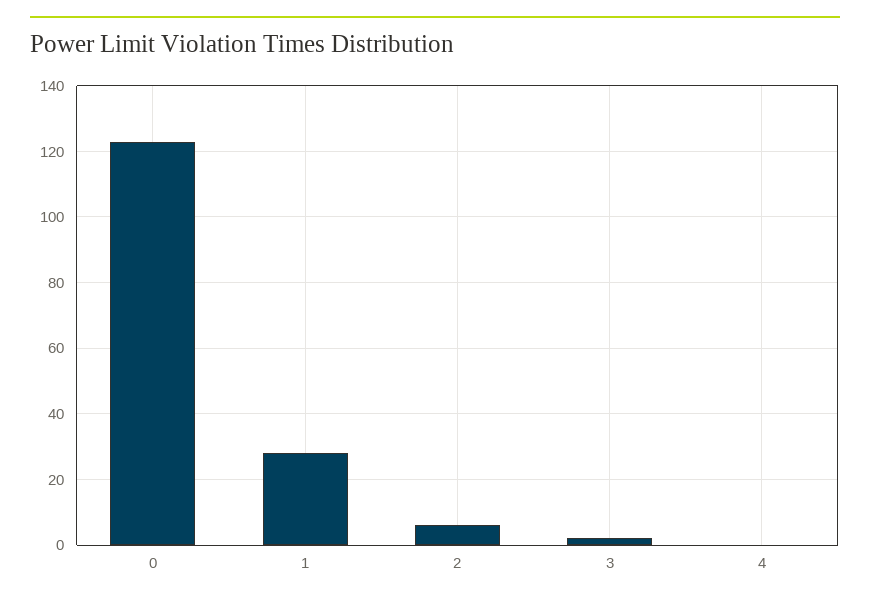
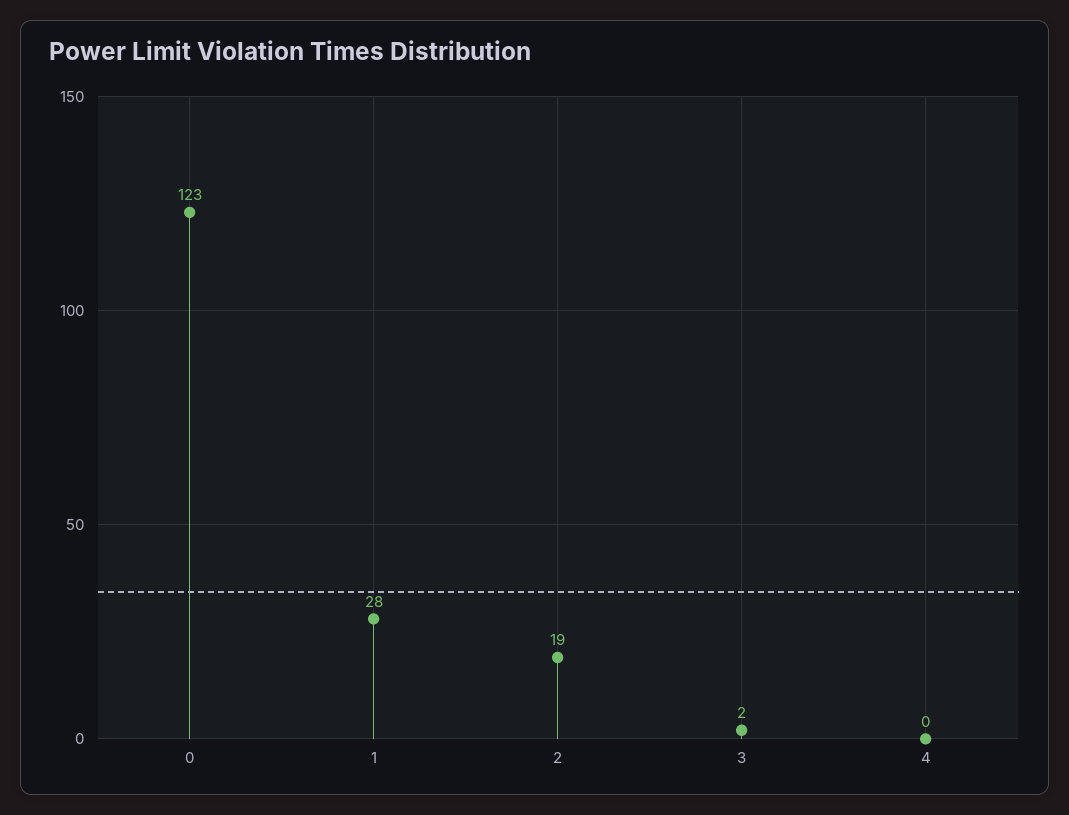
2: 5 -> 19

